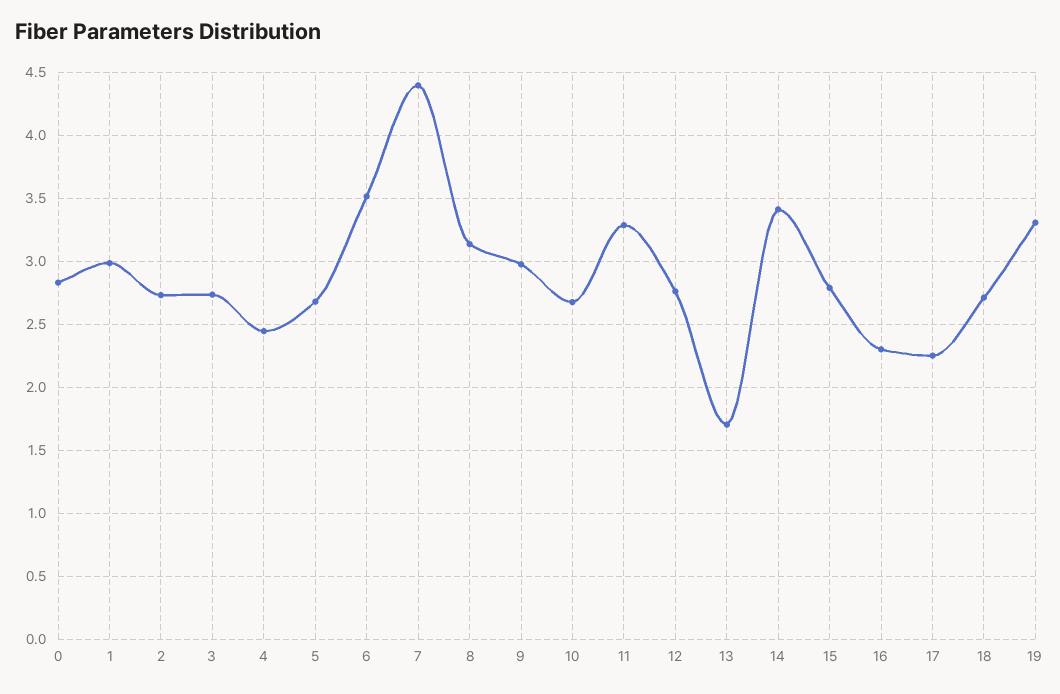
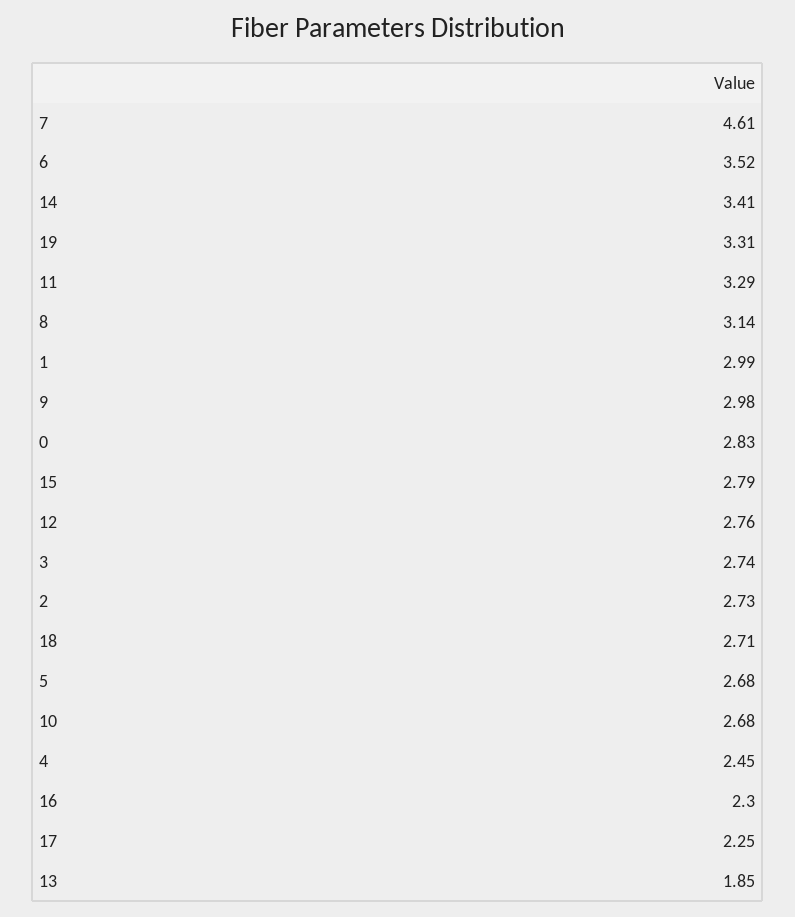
7: 4.4 -> 4.61
13: 1.7 -> 1.85

